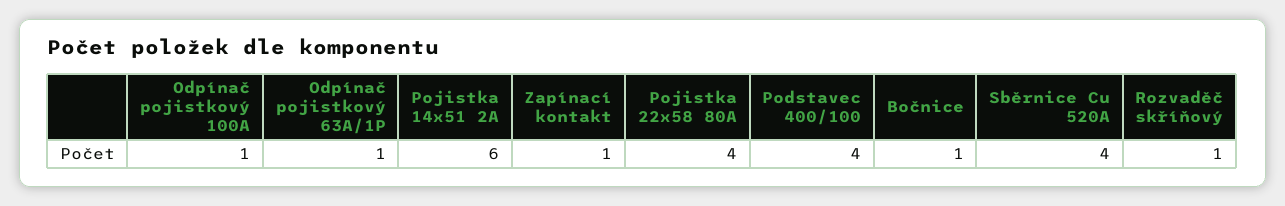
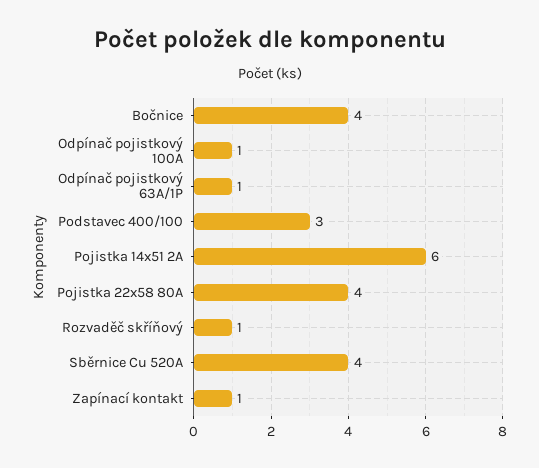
Podstavec 400/100: 4 -> 3
Bočnice: 1 -> 4

